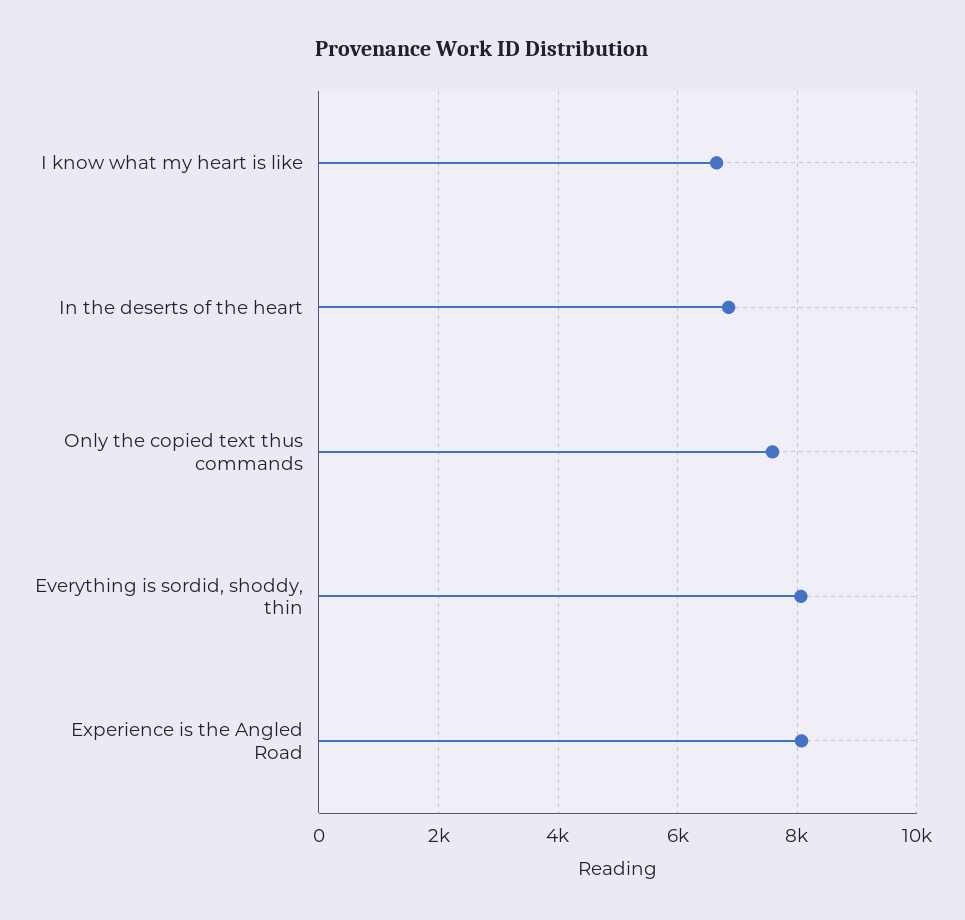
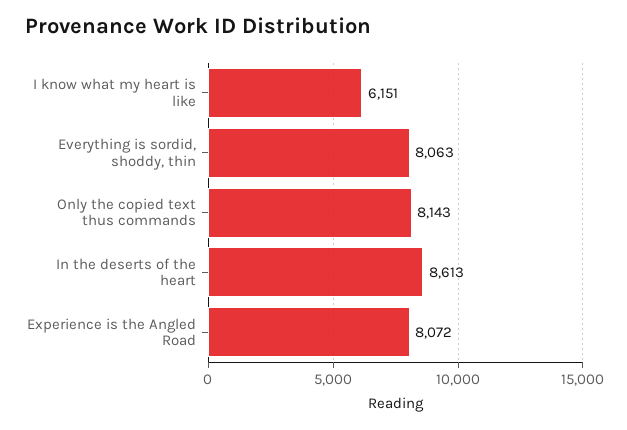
I know what my heart is like: 6600 -> 6151
In the deserts of the heart: 6800 -> 8613
Only the copied text thus commands: 7600 -> 8143

